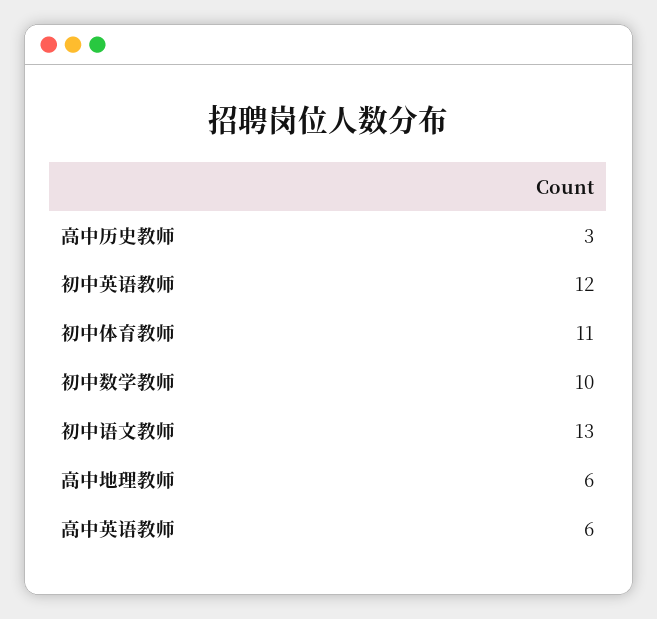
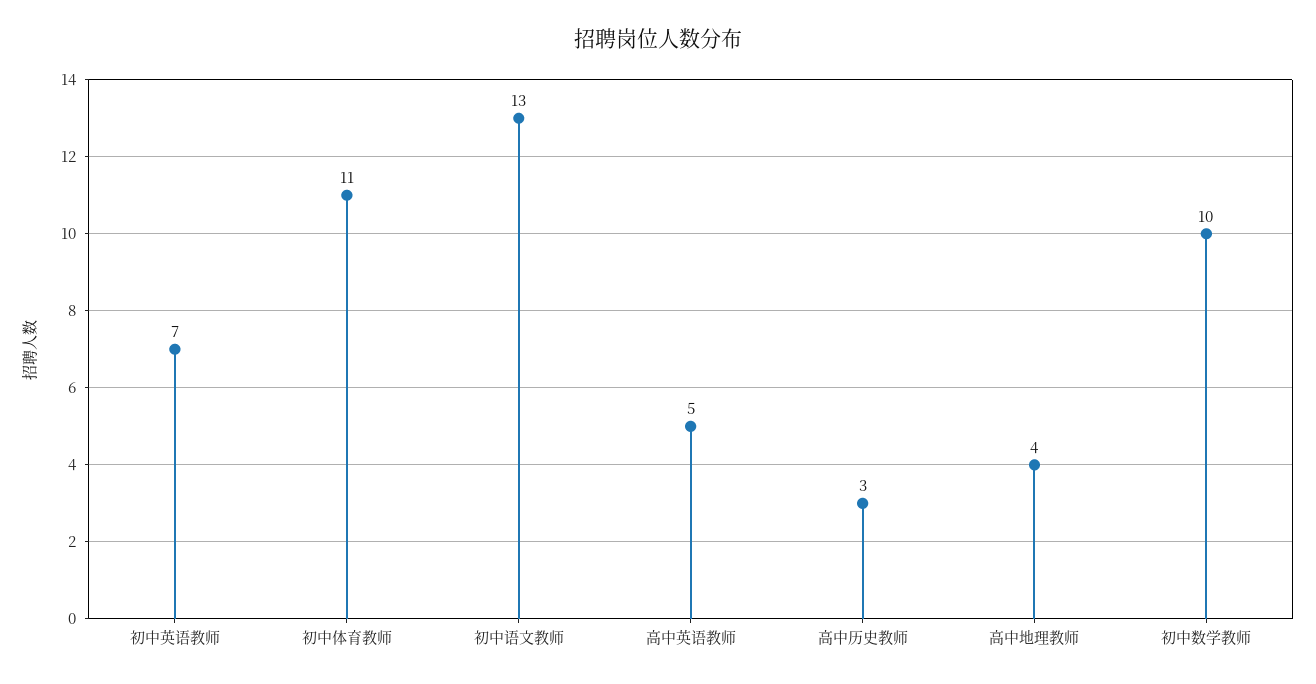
初中英语教师: 12 -> 7
高中地理教师: 6 -> 4
高中英语教师: 6 -> 5

